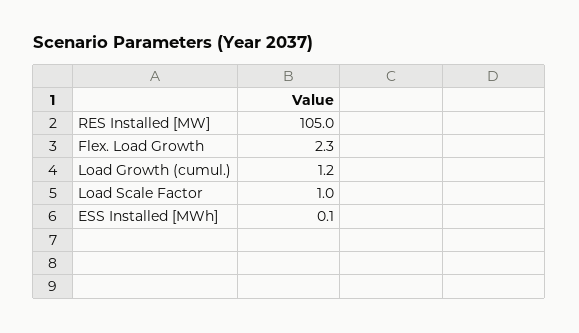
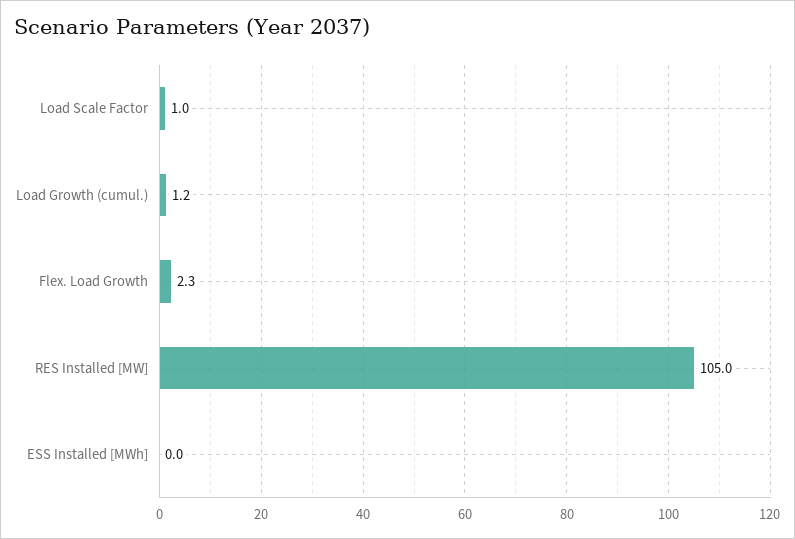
ESS Installed [MWh]: 0.1 -> 0

